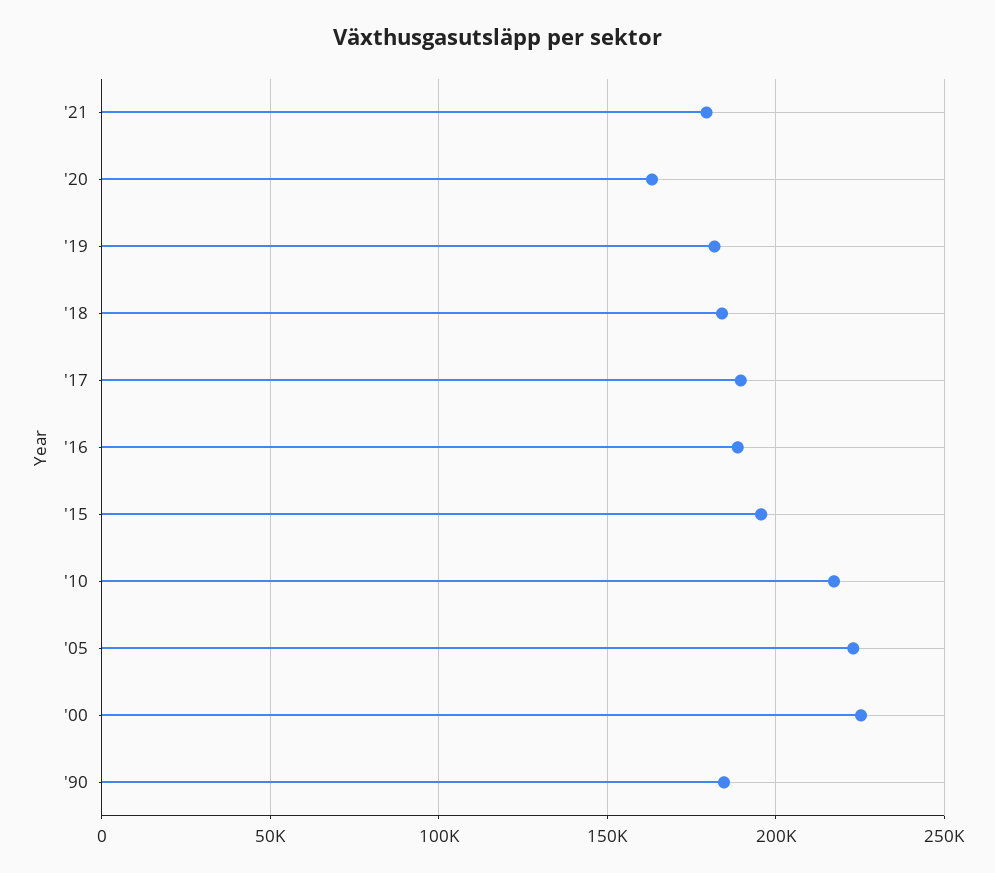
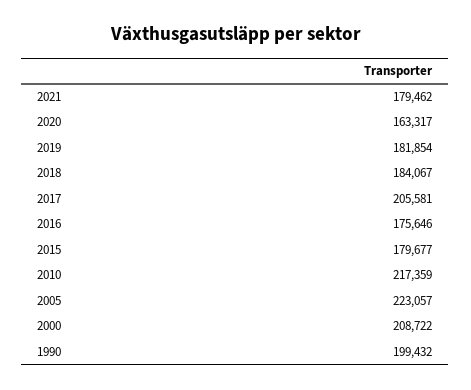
'17: 190000 -> 205581
'16: 190000 -> 175646
'15: 195000 -> 179677
'00: 225000 -> 208722
'90: 185000 -> 199432

